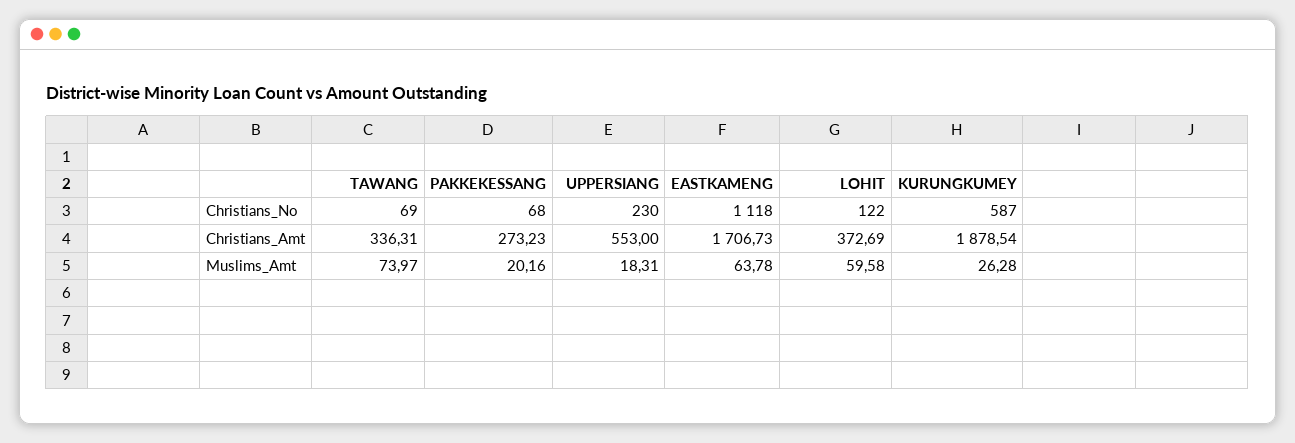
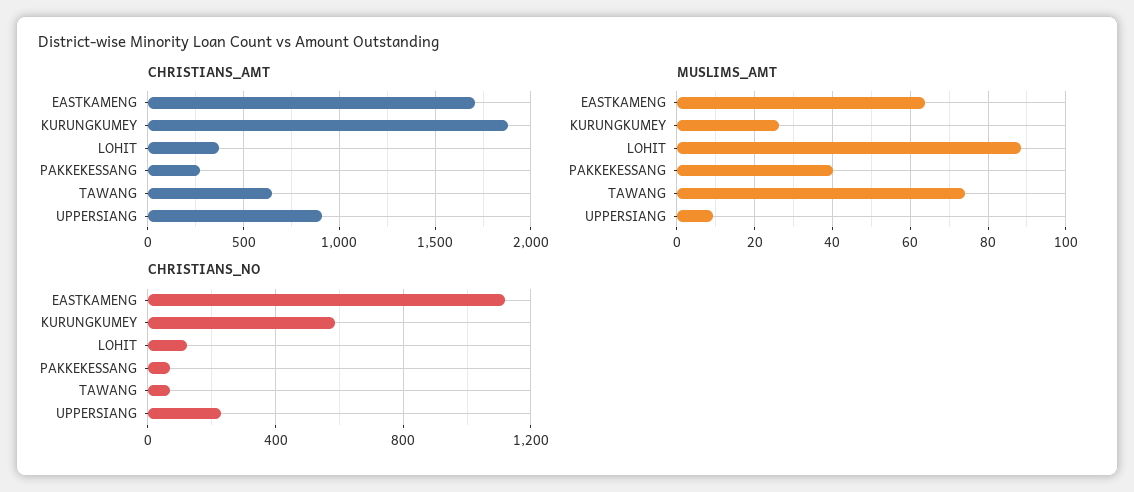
Christians_Amt, TAWANG: 336.31 -> 650
Christians_Amt, UPPERSIANG: 553 -> 900
Muslims_Amt, PAKKEKESSANG: 20.16 -> 40
Muslims_Amt, UPPERSIANG: 18.31 -> 10
Muslims_Amt, LOHIT: 59.58 -> 88

